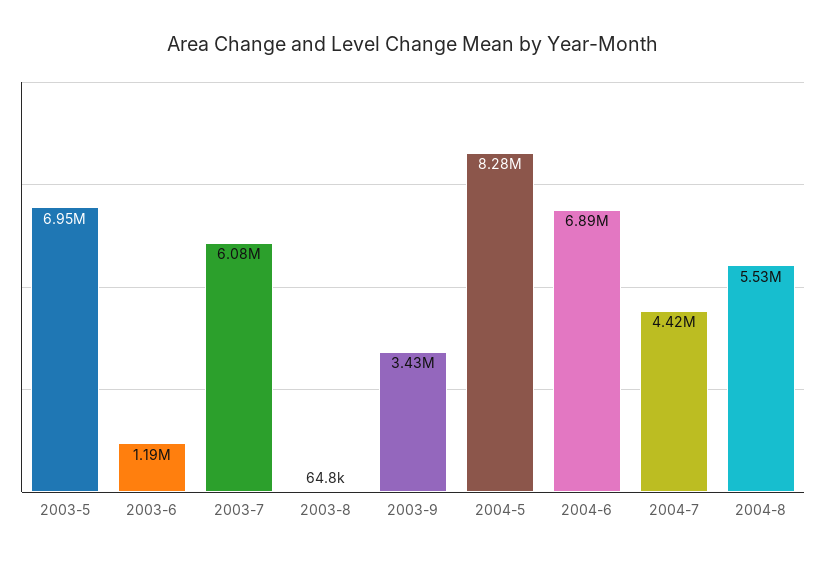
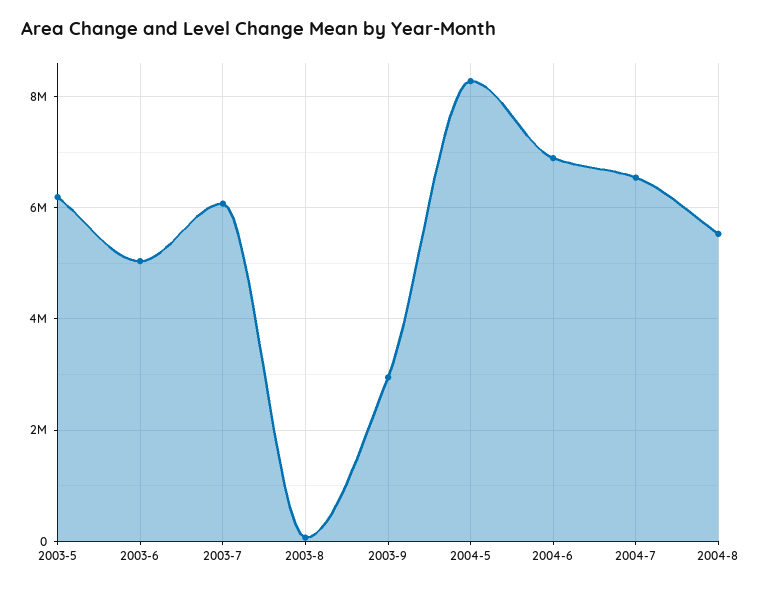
2003-5: 6950000 -> 6200000
2003-6: 1190000 -> 5000000
2003-9: 3430000 -> 3000000
2004-7: 4420000 -> 6600000

